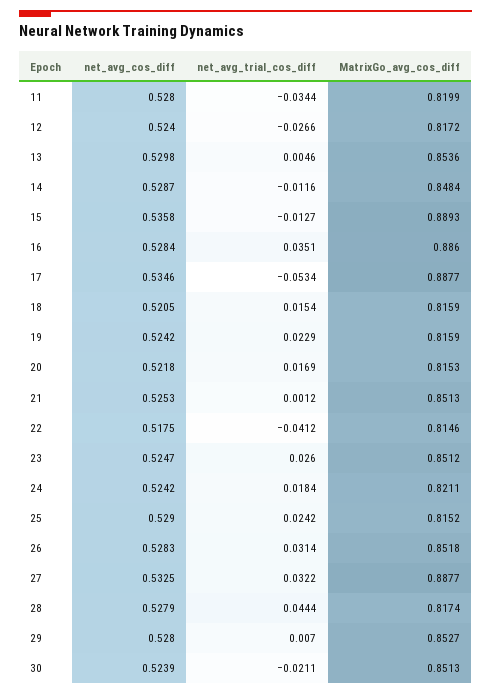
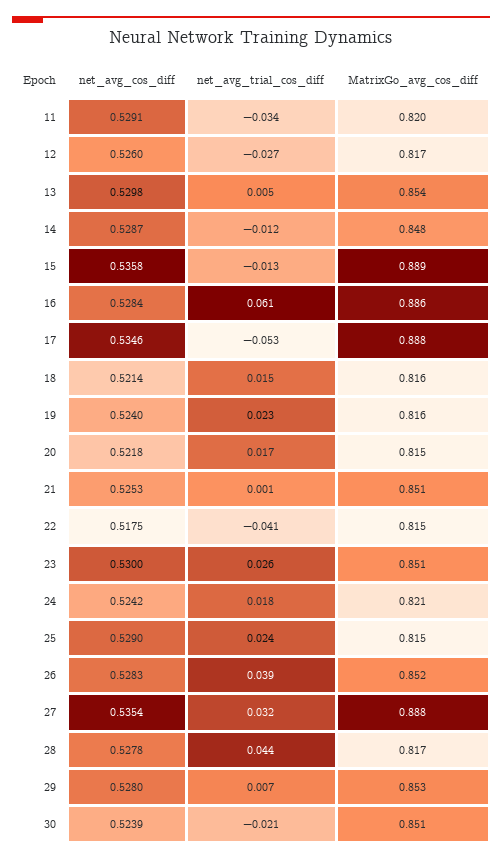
net_avg_cos_diff, 11: 0.528 -> 0.5291
net_avg_cos_diff, 12: 0.524 -> 0.526
net_avg_trial_cos_diff, 16: 0.0351 -> 0.061
net_avg_cos_diff, 18: 0.5205 -> 0.5214
net_avg_cos_diff, 19: 0.5242 -> 0.524
net_avg_cos_diff, 23: 0.5247 -> 0.53
net_avg_trial_cos_diff, 26: 0.0314 -> 0.039
net_avg_cos_diff, 27: 0.5325 -> 0.5354
net_avg_cos_diff, 28: 0.5279 -> 0.5278

